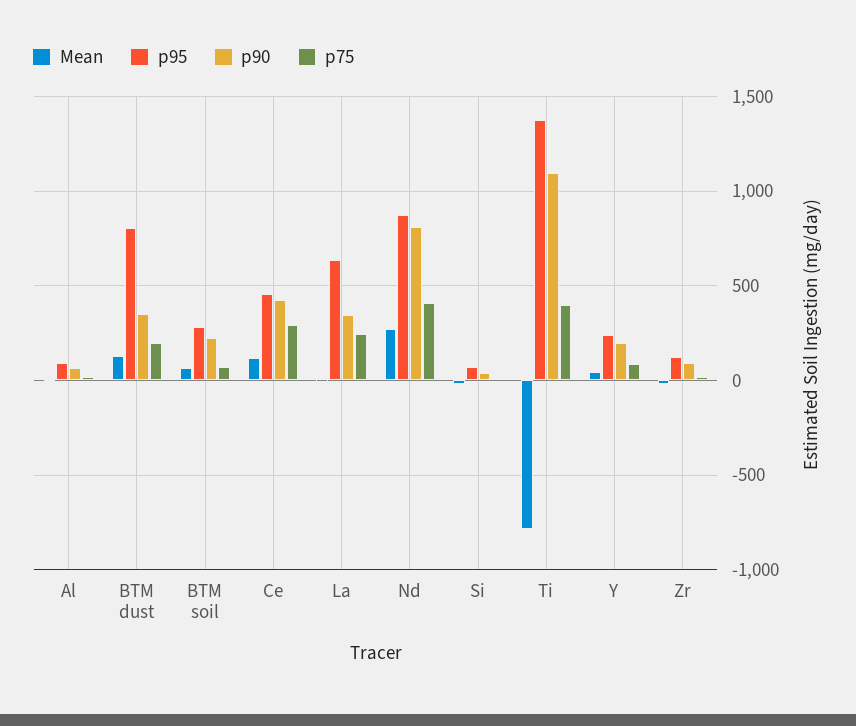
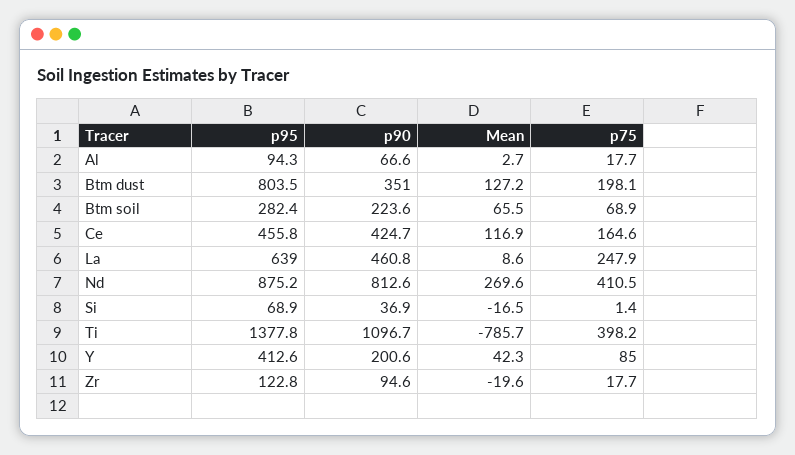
p75, Ce: 300 -> 164.6
p90, La: 350 -> 460.8
p95, Y: 250 -> 412.6

